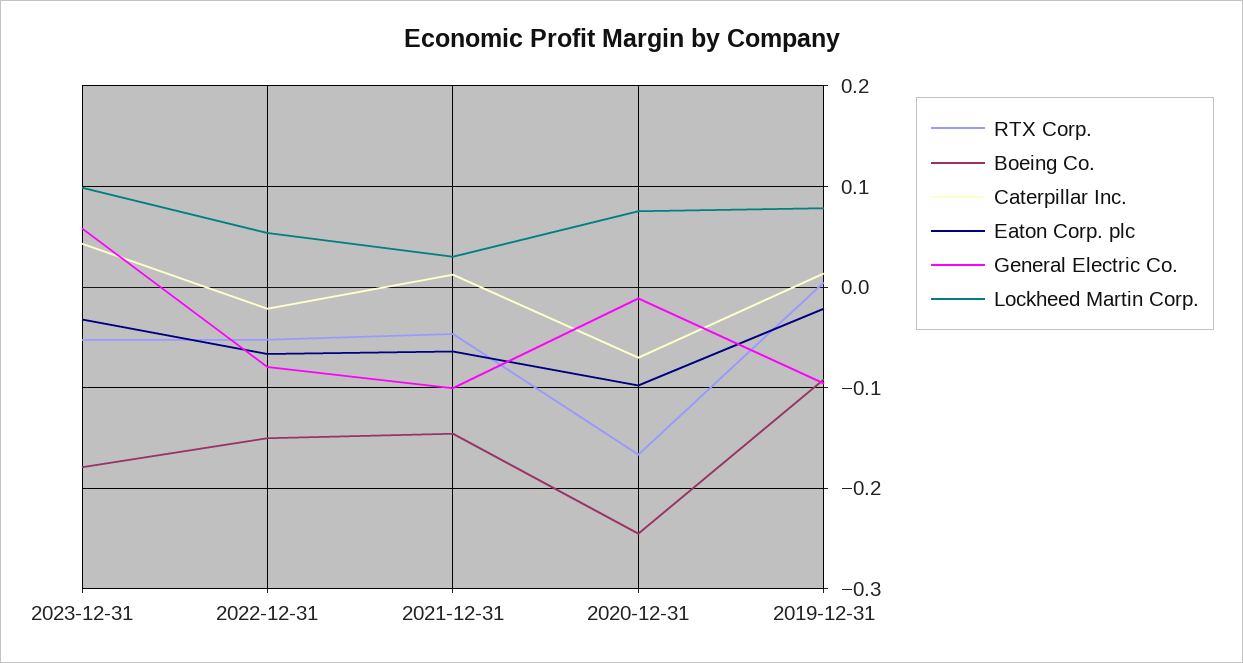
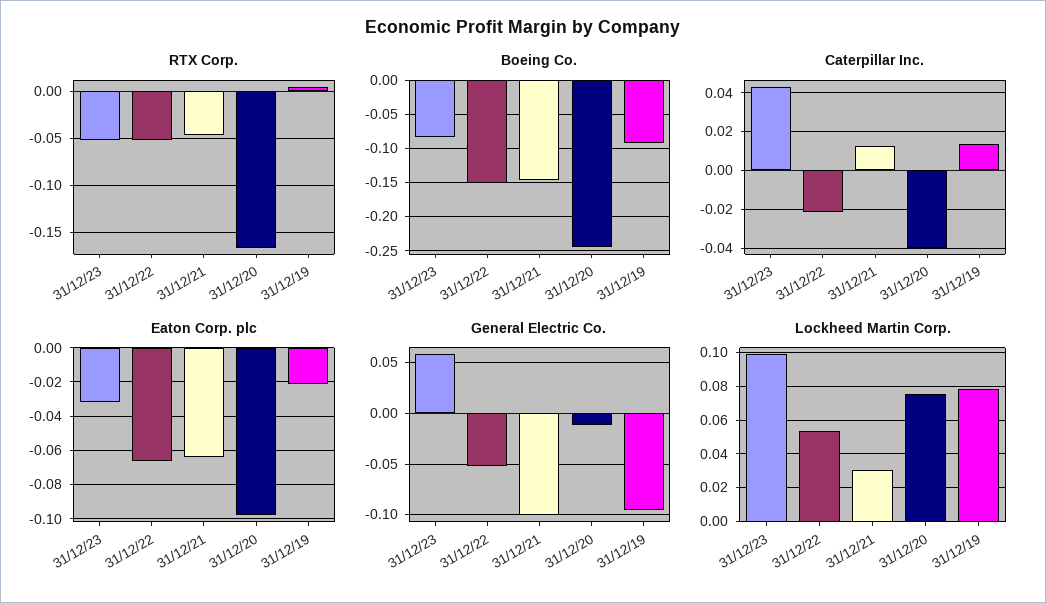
Boeing Co., 2023-12-31: -0.18 -> -0.08
General Electric Co., 2022-12-31: -0.08 -> -0.05
Caterpillar Inc., 2020-12-31: -0.07 -> -0.04

